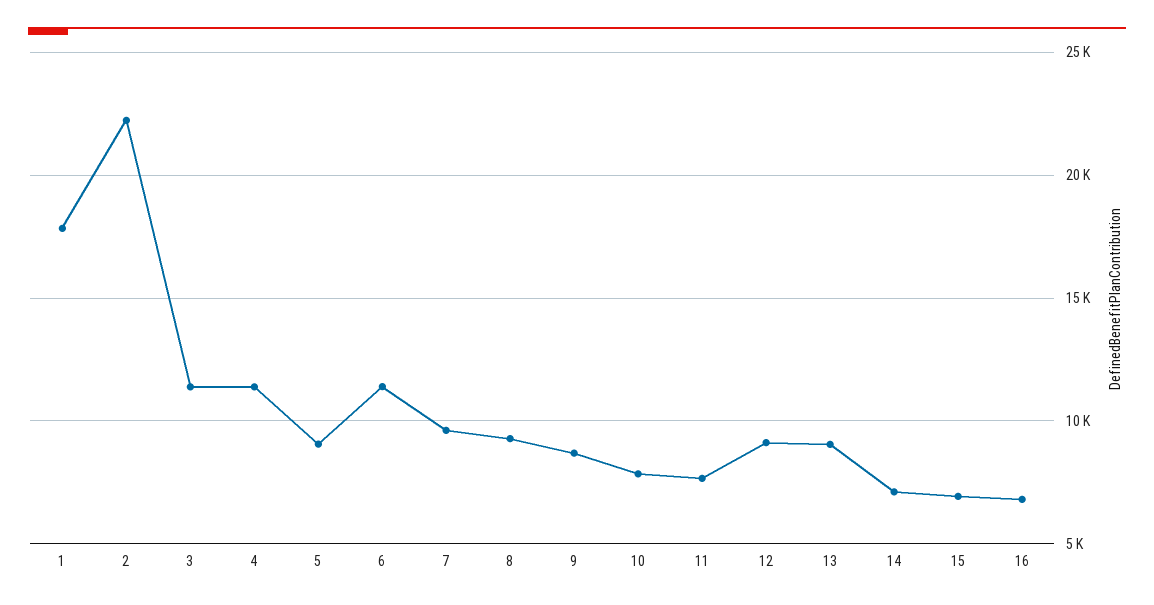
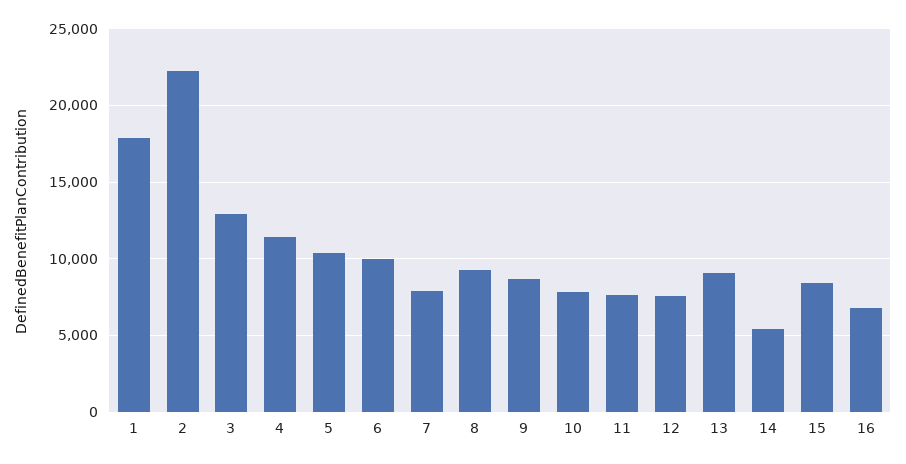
3: 11500 -> 13000
5: 9000 -> 10500
6: 11500 -> 10000
7: 9500 -> 8000
12: 9000 -> 7500
14: 7000 -> 5500
15: 7000 -> 8500

